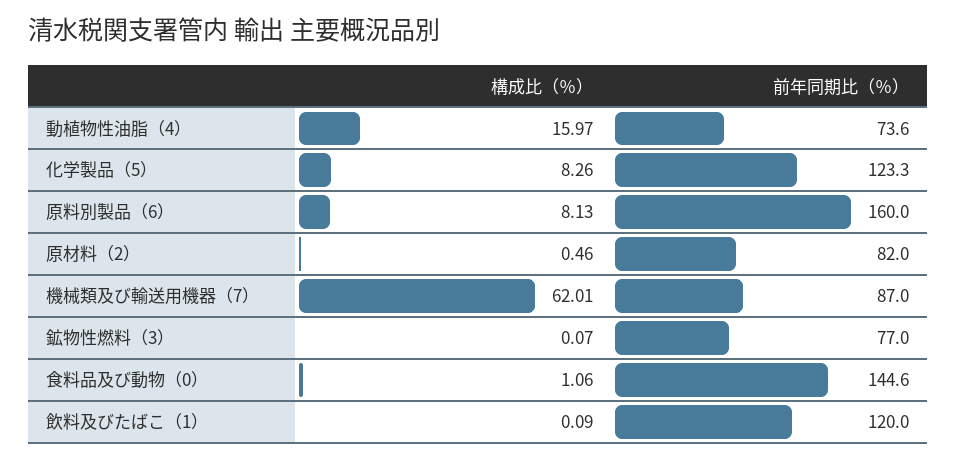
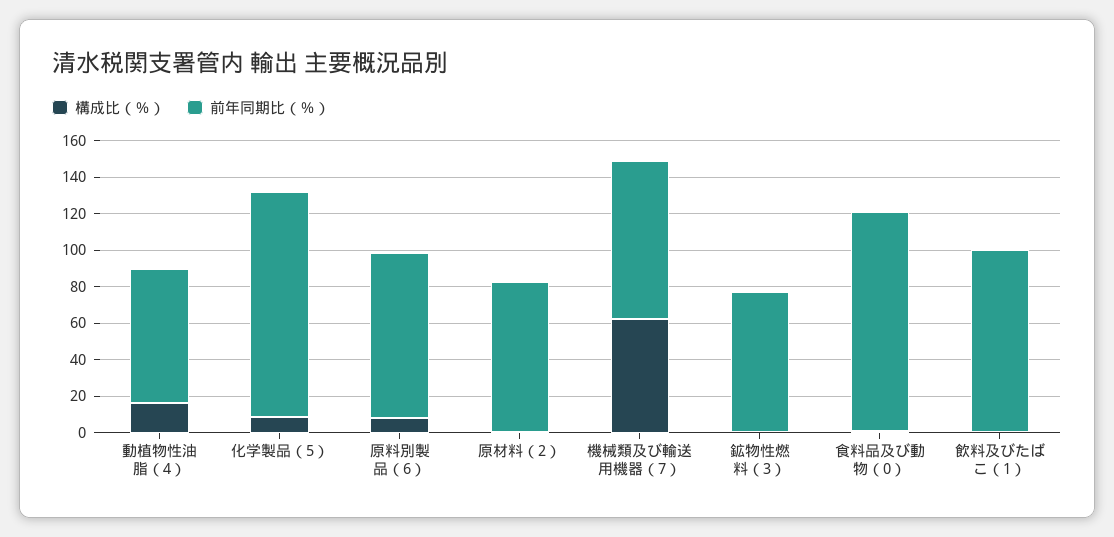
前年同期比（％）, 原料別製品（6）: 160 -> 90
前年同期比（％）, 食料品及び動物（0）: 144.6 -> 120
前年同期比（％）, 飲料及びたばこ（1）: 120 -> 100

